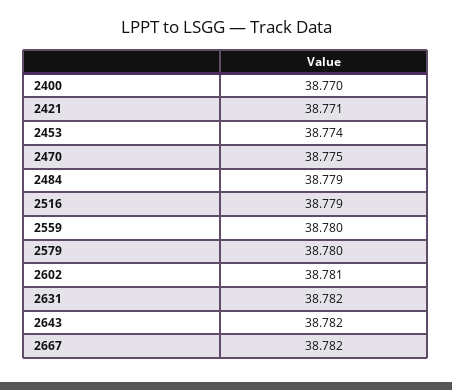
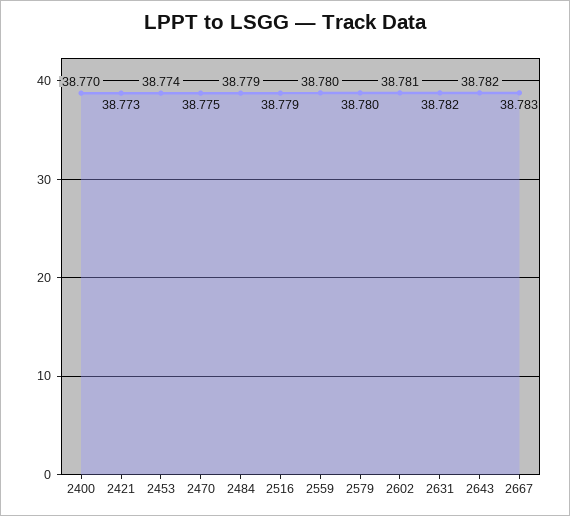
2421: 38.771 -> 38.773
2667: 38.782 -> 38.783

